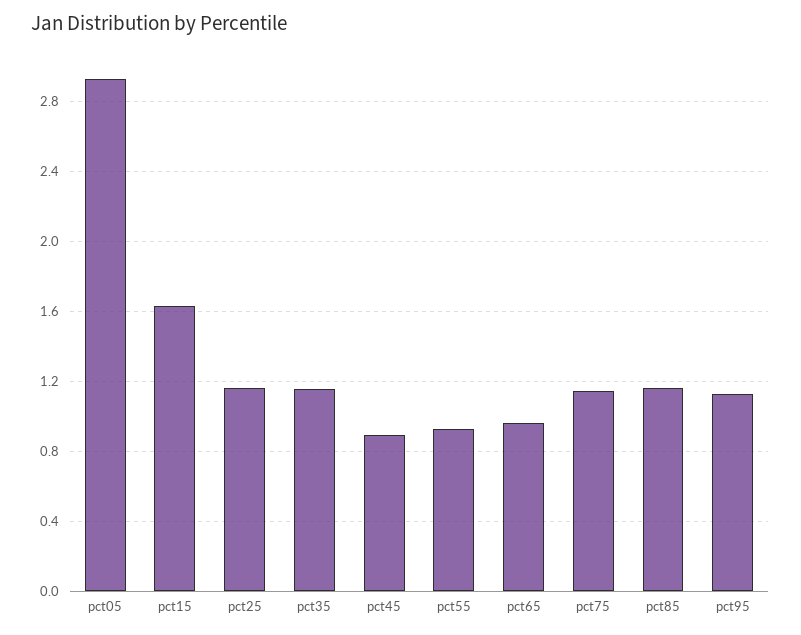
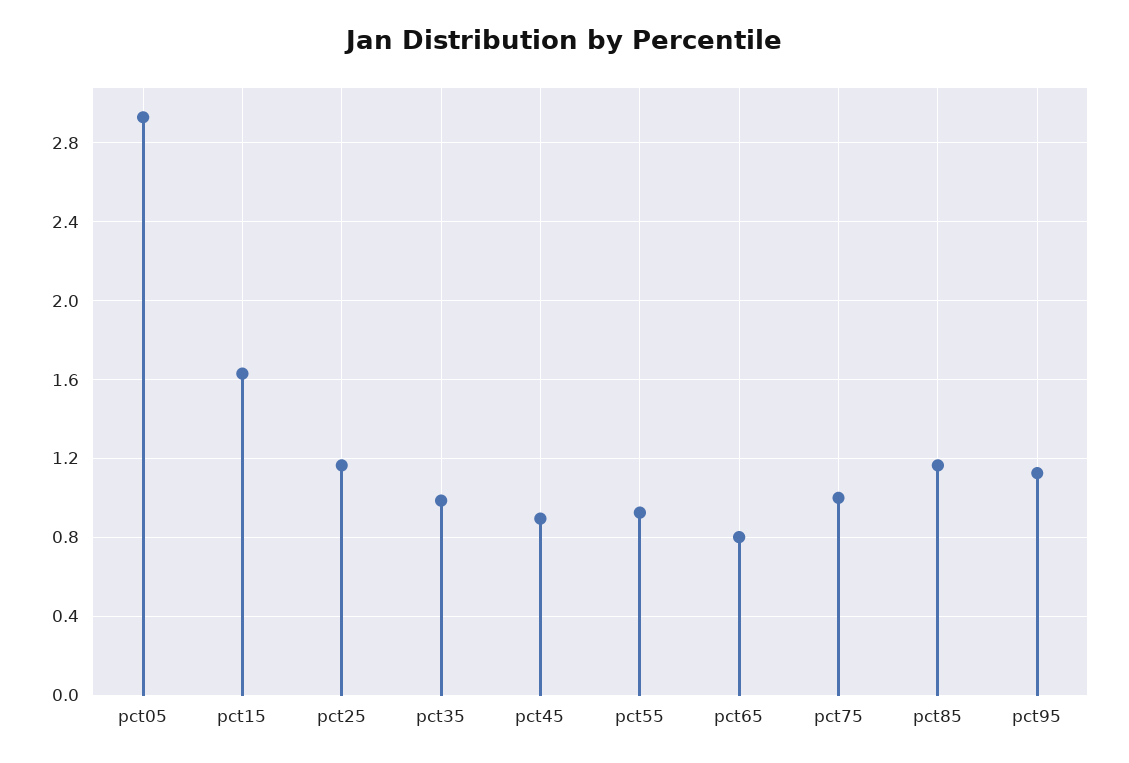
pct35: 1.15 -> 1
pct65: 0.95 -> 0.8
pct75: 1.15 -> 1

